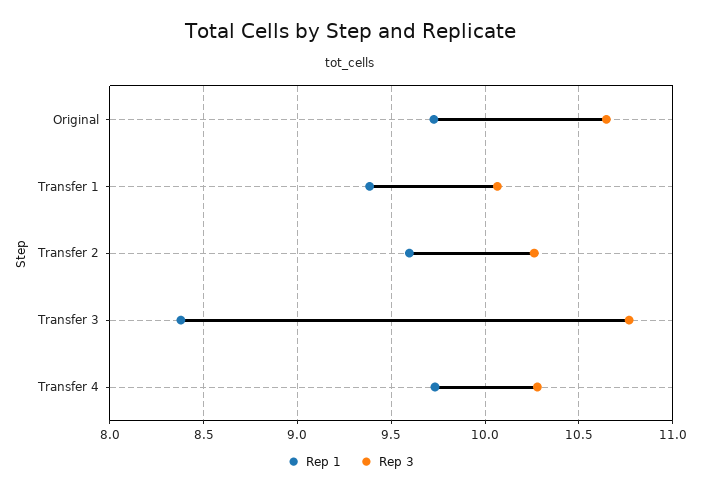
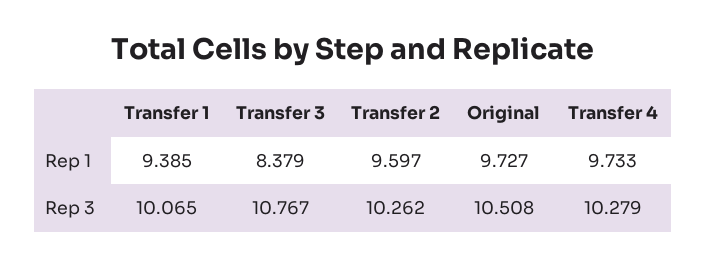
Rep 3, Original: 10.65 -> 10.508

